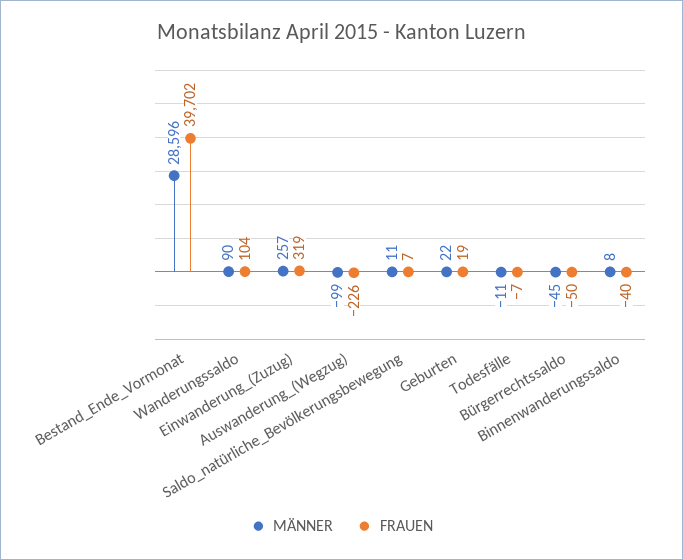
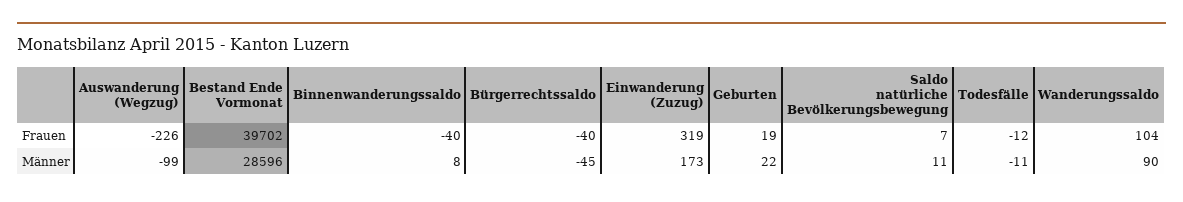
MÄNNER, Einwanderung_(Zuzug): 257 -> 173
FRAUEN, Todesfälle: -7 -> -12
FRAUEN, Bürgerrechtssaldo: -50 -> -40

